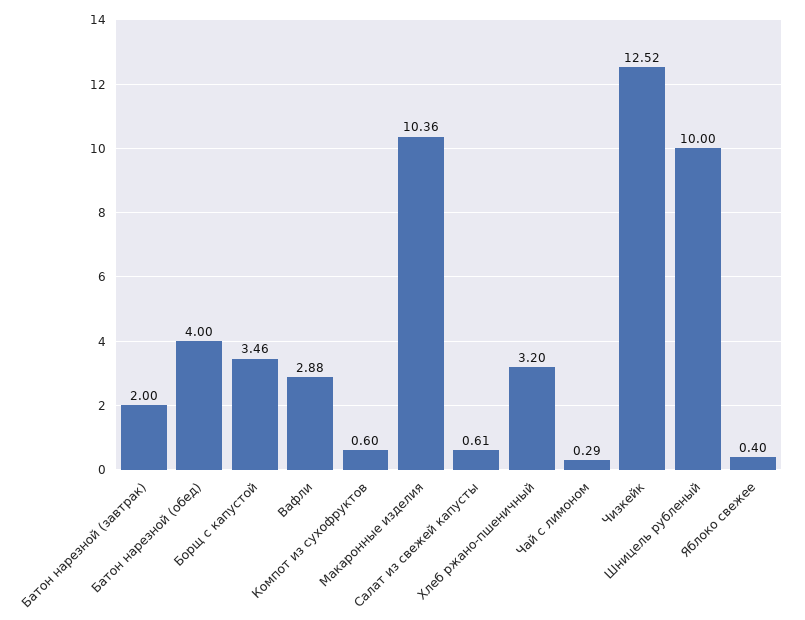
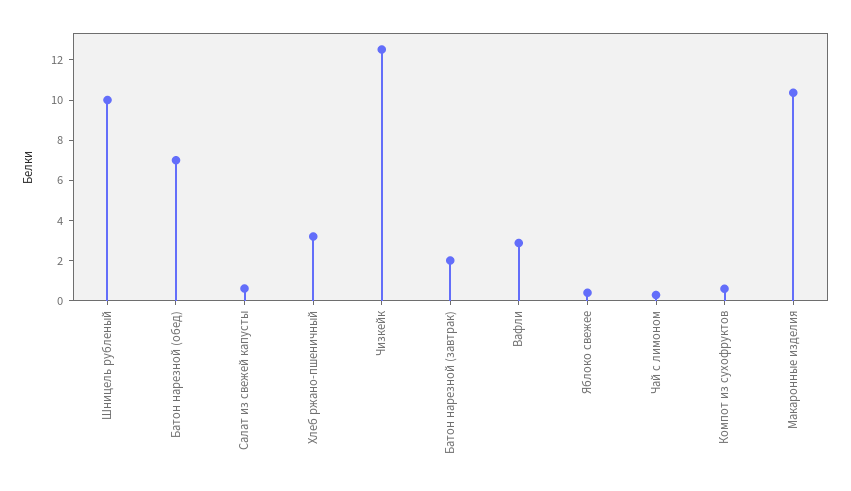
Батон нарезной (обед): 4 -> 7
Борщ с капустой: 3.46 -> none

